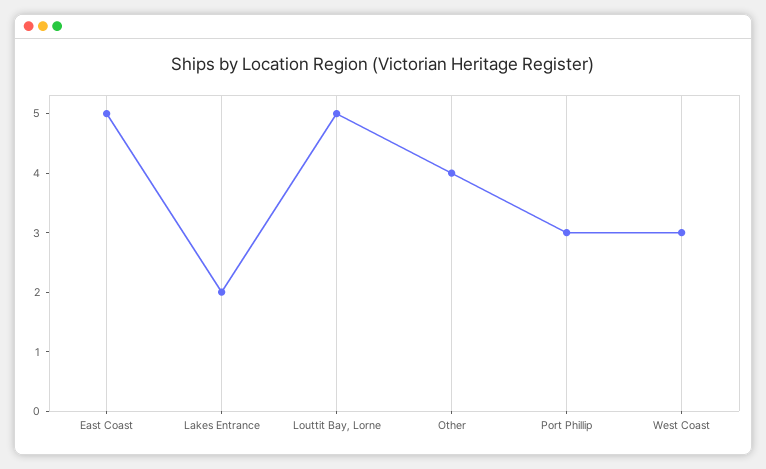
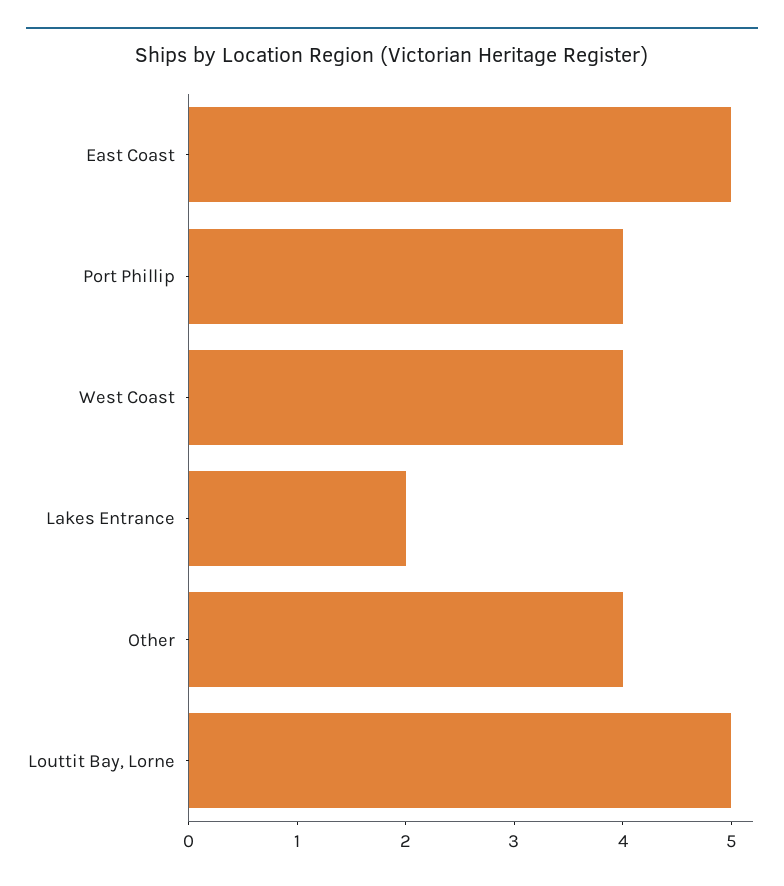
Port Phillip: 3 -> 4
West Coast: 3 -> 4

